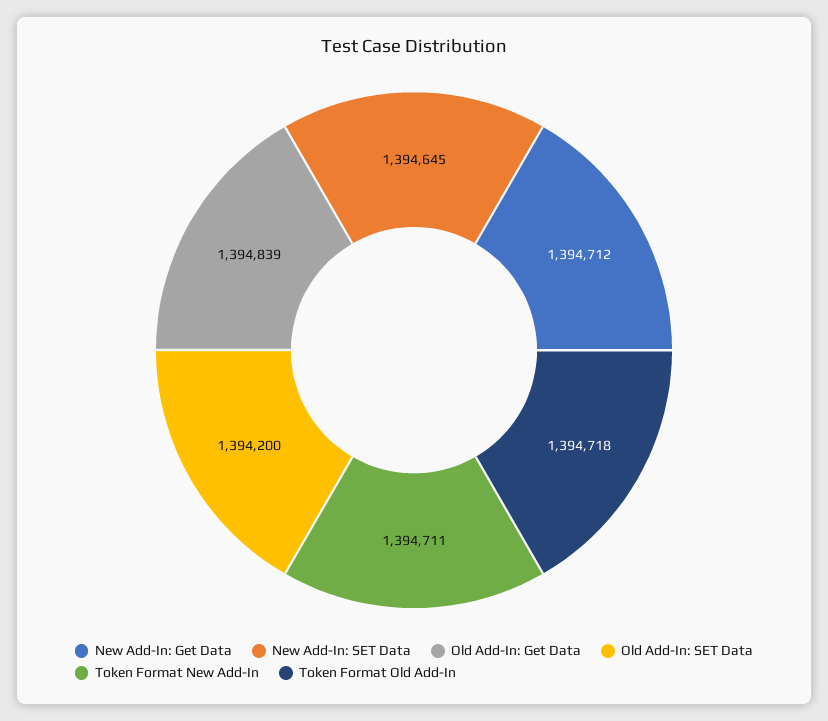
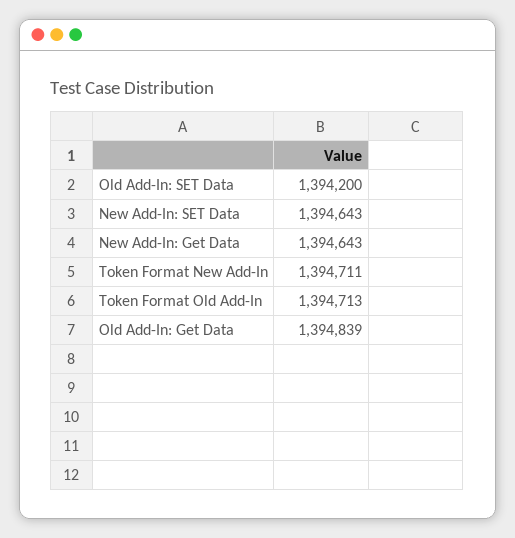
New Add-In: Get Data: 1394712 -> 1394643
New Add-In: SET Data: 1394645 -> 1394643
Token Format Old Add-In: 1394718 -> 1394713

